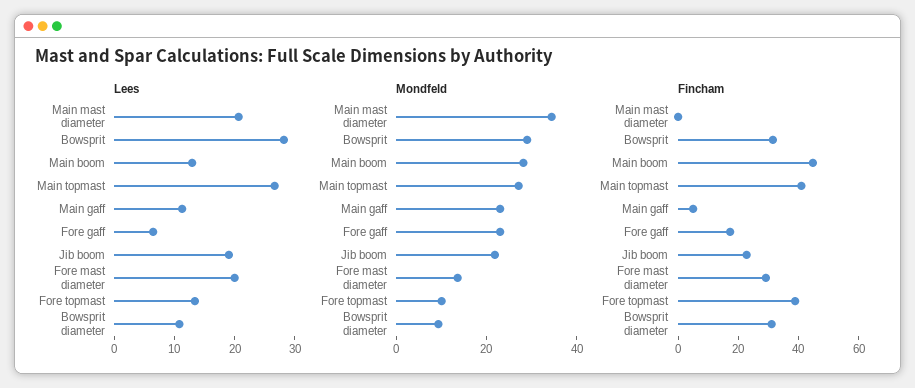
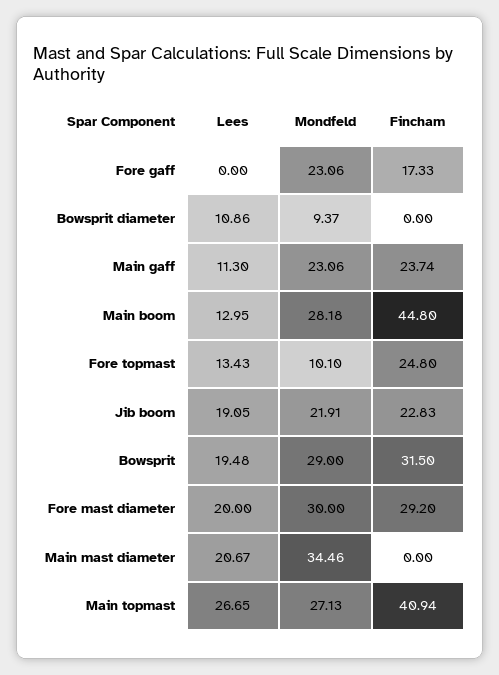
Lees, Bowsprit: 28 -> 19.48
Lees, Fore gaff: 6 -> 0
Mondfeld, Fore mast diameter: 15 -> 30
Fincham, Main gaff: 5 -> 23.74
Fincham, Fore topmast: 40 -> 24.8
Fincham, Bowsprit diameter: 30 -> 0

